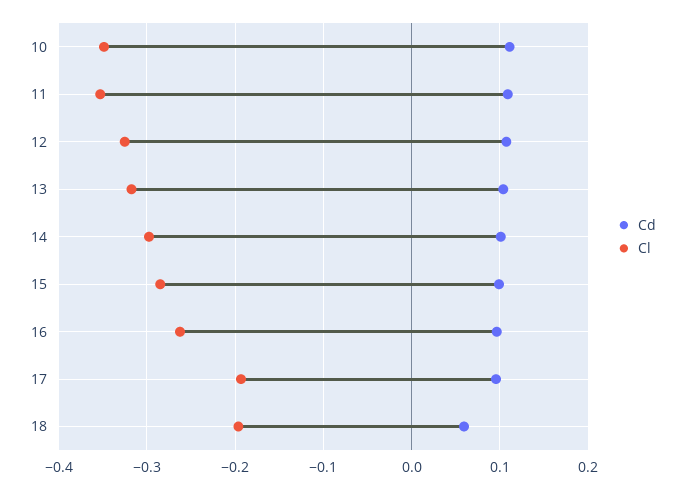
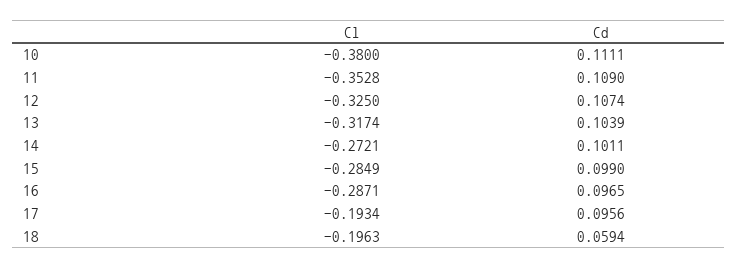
Cl, 10: -0.35 -> -0.38
Cl, 14: -0.3 -> -0.2721
Cl, 16: -0.26 -> -0.2871

